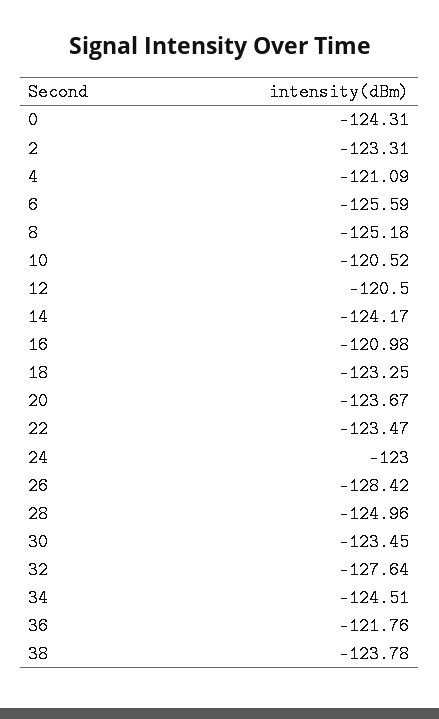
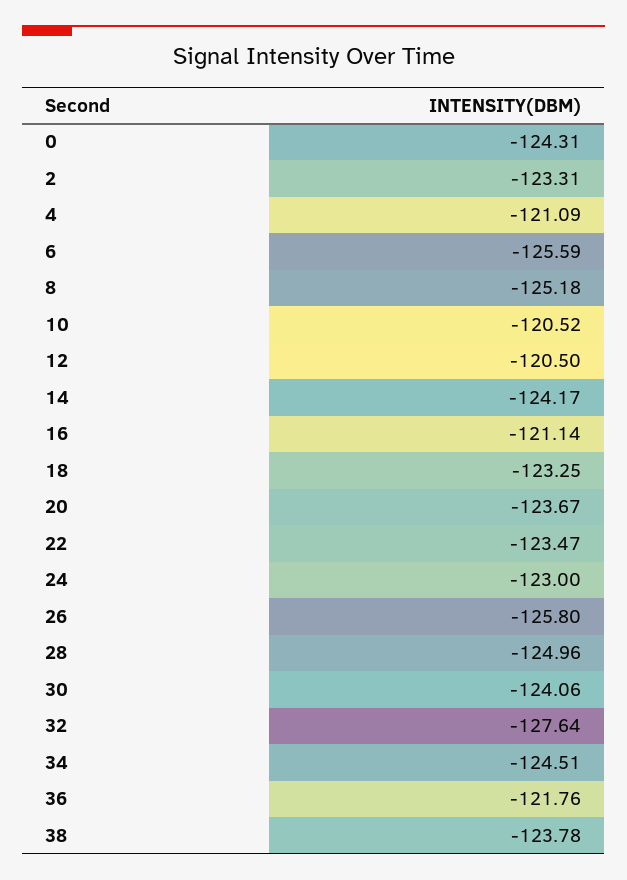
16: -120.98 -> -121.14
26: -128.42 -> -125.8
30: -123.45 -> -124.06

